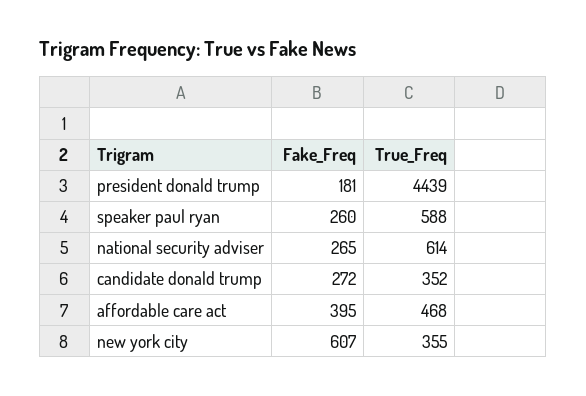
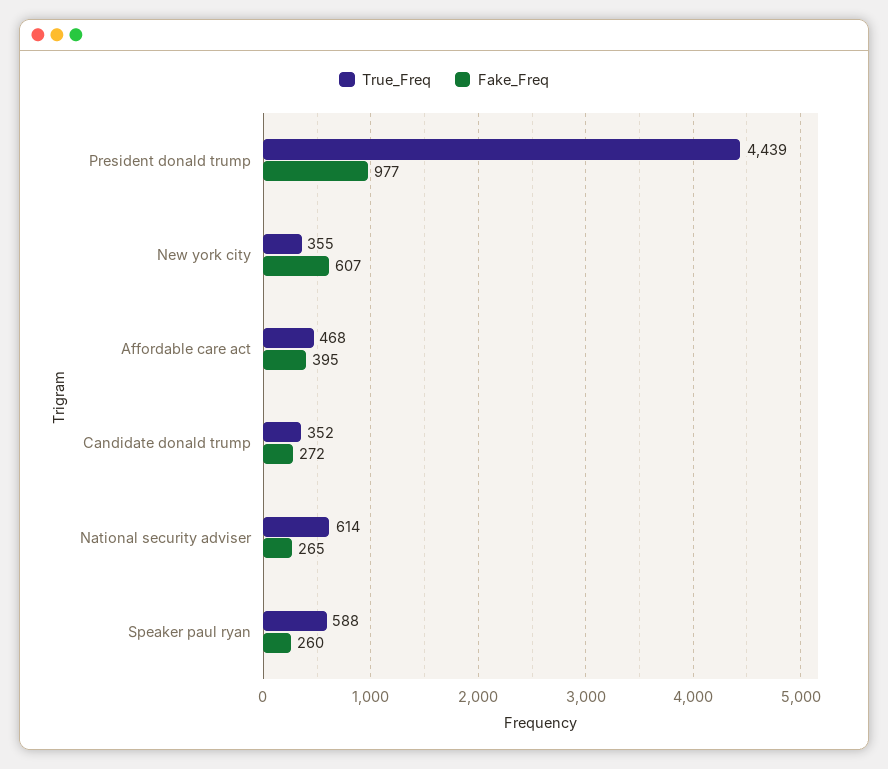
Fake_Freq, president donald trump: 181 -> 977

